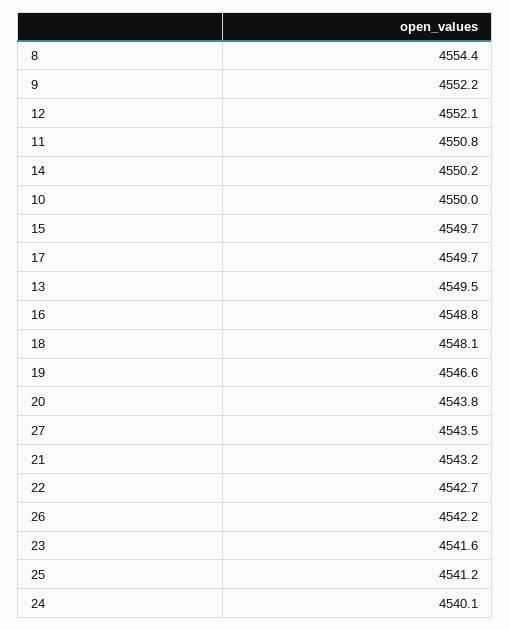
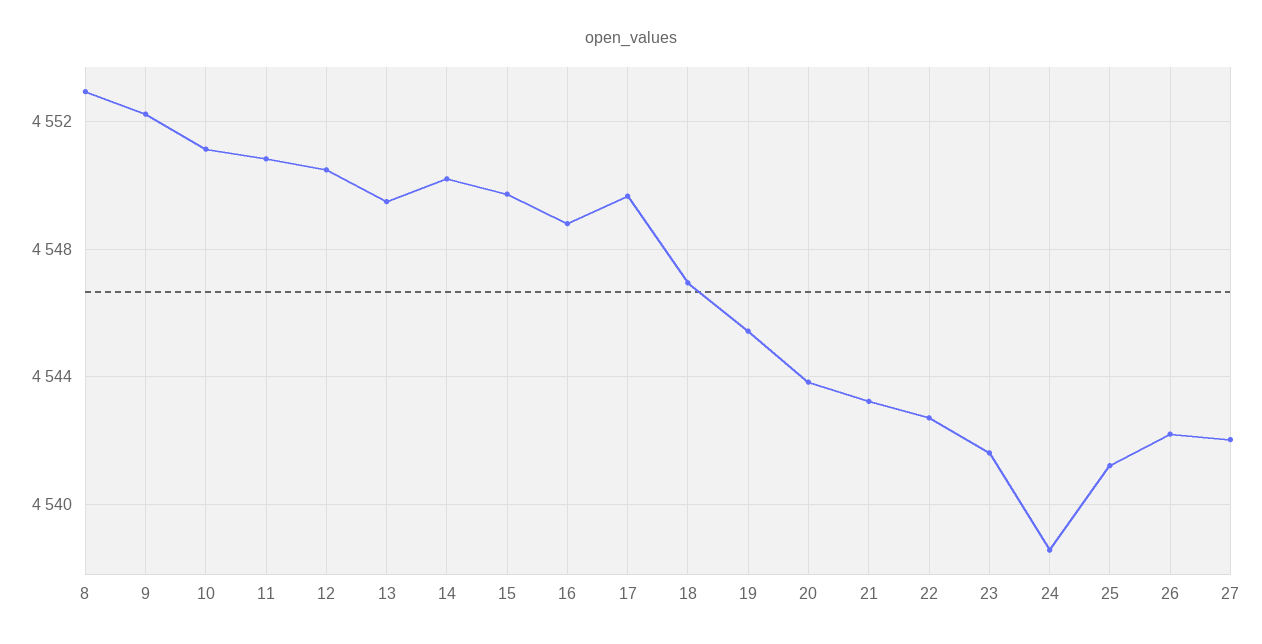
8: 4554.4 -> 4553
12: 4552.1 -> 4550.5
10: 4550 -> 4551
18: 4548.1 -> 4547
19: 4546.6 -> 4545.5
27: 4543.5 -> 4542
24: 4540.1 -> 4538.5

